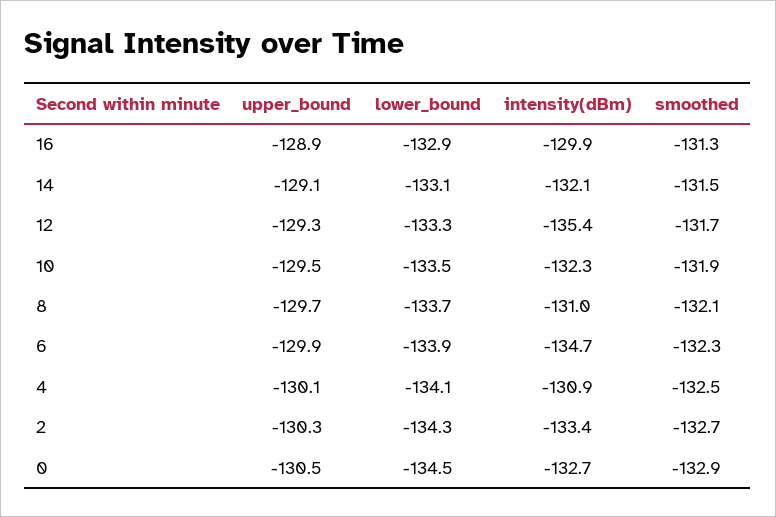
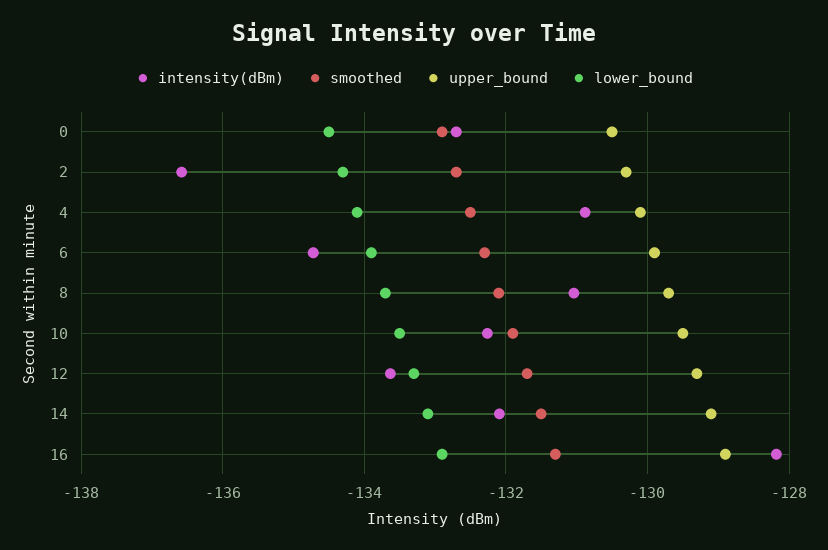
intensity(dBm), 16: -129.9 -> -128.2
intensity(dBm), 12: -135.4 -> -133.6
intensity(dBm), 2: -133.4 -> -136.6

